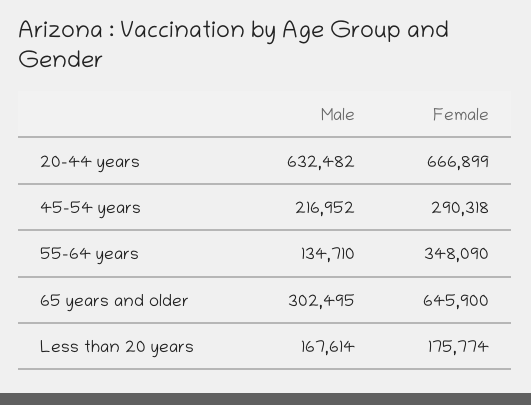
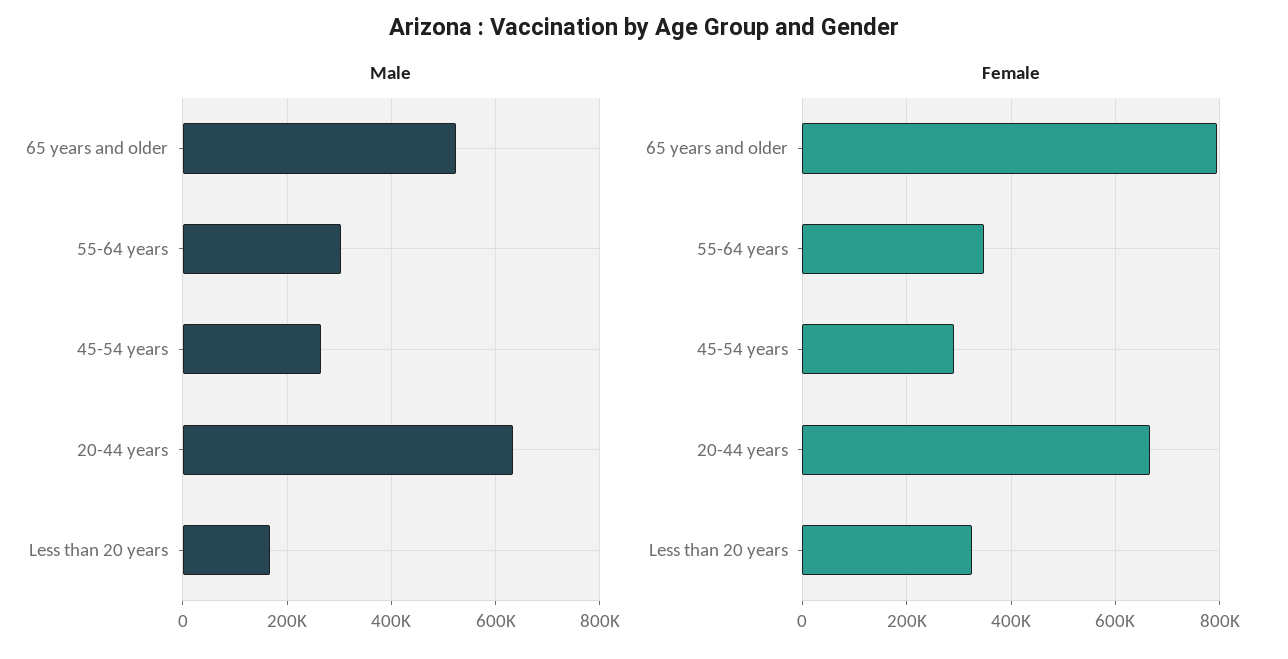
Male, 45-54 years: 216952 -> 260000
Male, 55-64 years: 134710 -> 300000
Male, 65 years and older: 302495 -> 520000
Female, 65 years and older: 645900 -> 800000
Female, Less than 20 years: 175774 -> 320000

